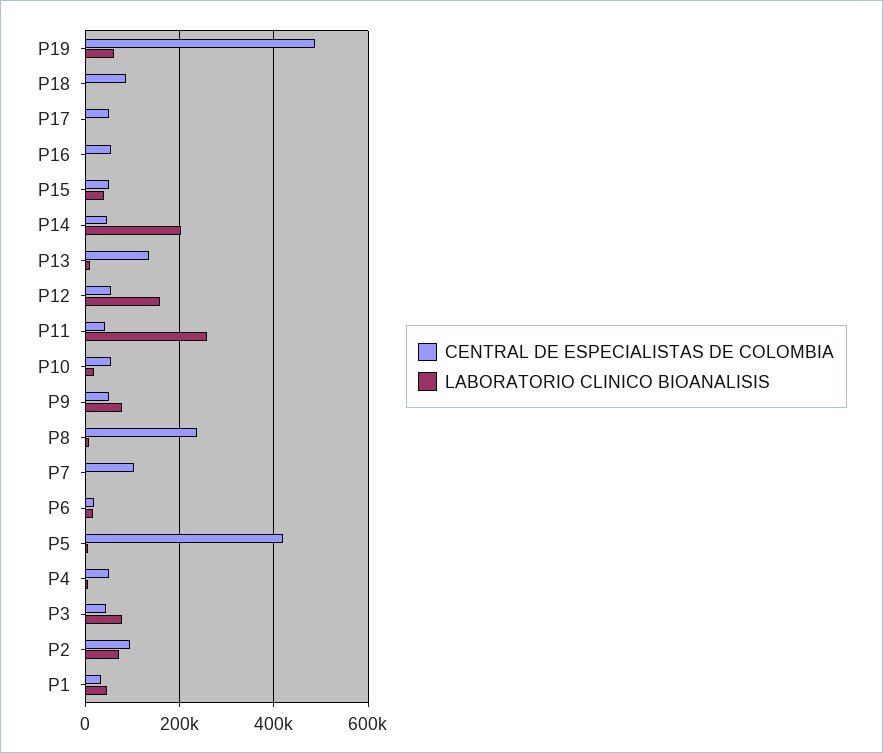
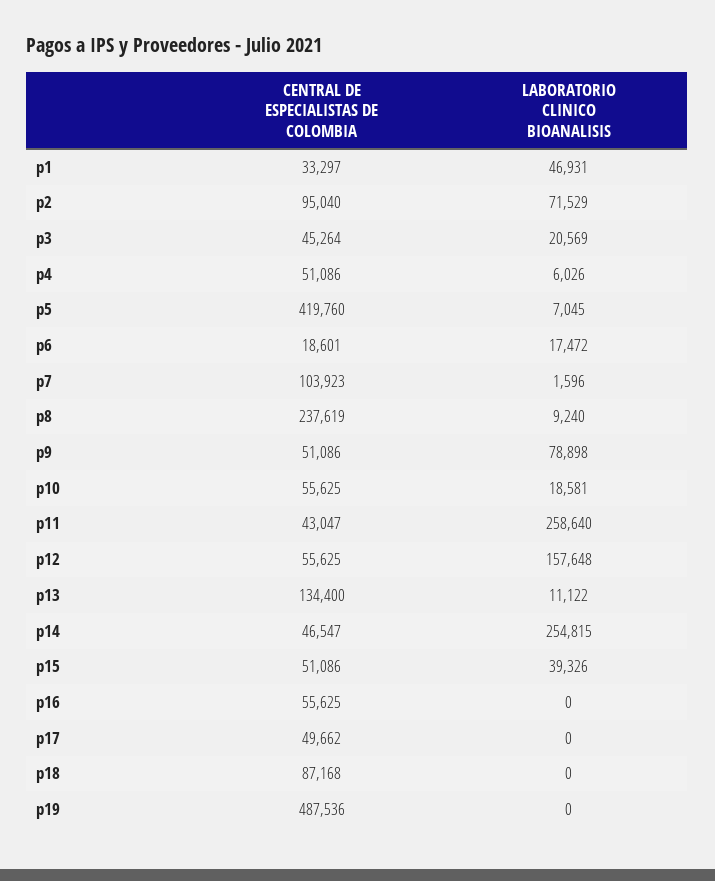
LABORATORIO CLINICO BIOANALISIS, P19: 60000 -> 0
LABORATORIO CLINICO BIOANALISIS, P14: 200000 -> 254815
LABORATORIO CLINICO BIOANALISIS, P3: 80000 -> 20569

